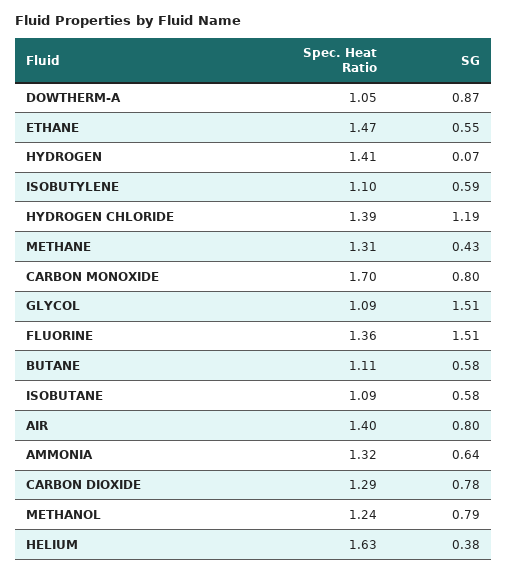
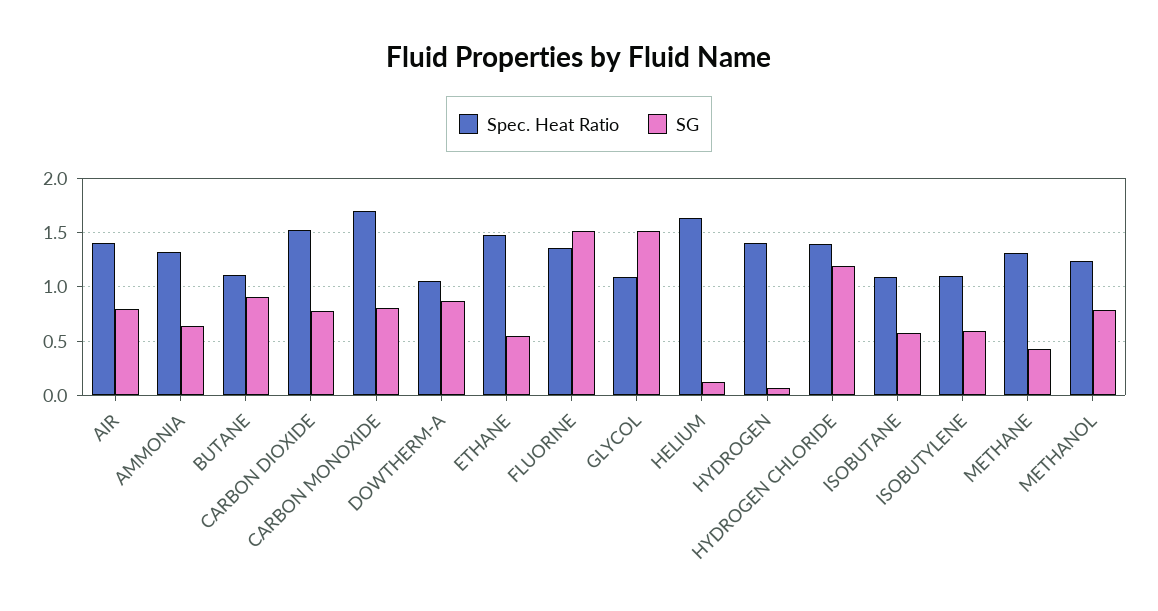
SG, BUTANE: 0.58 -> 0.9
Spec. Heat Ratio, CARBON DIOXIDE: 1.29 -> 1.5
SG, HELIUM: 0.38 -> 0.1

